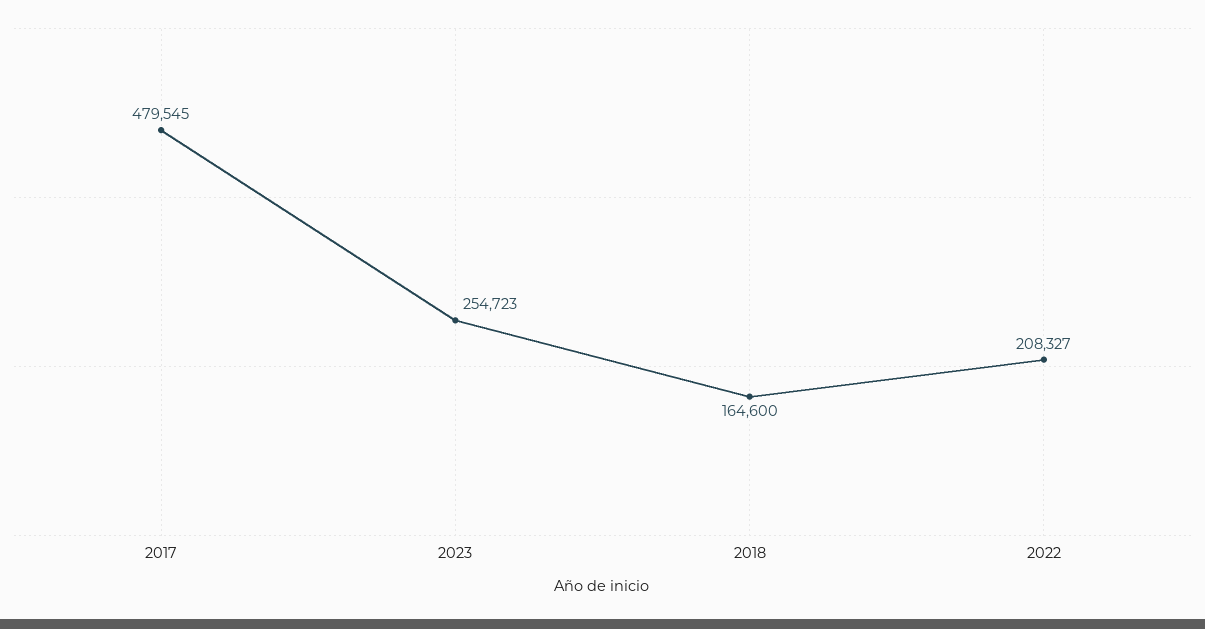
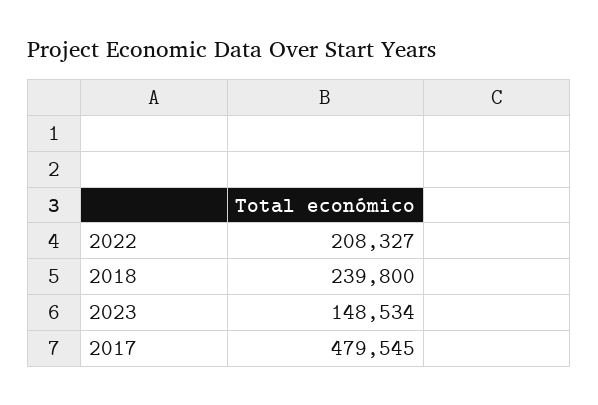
2023: 254723 -> 148534
2018: 164600 -> 239800

